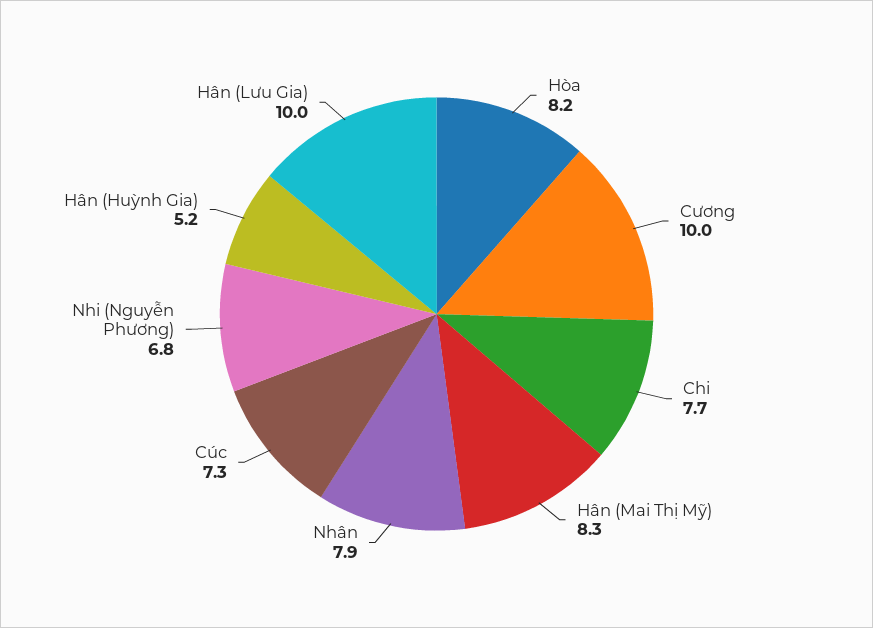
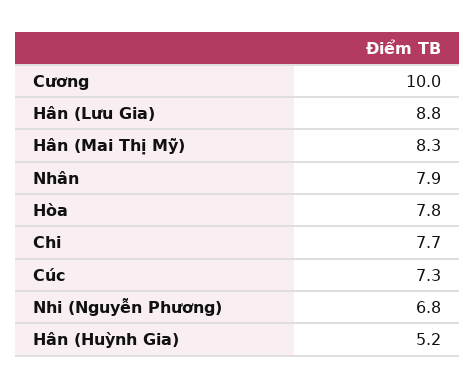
Hòa: 8.2 -> 7.8
Hân (Lưu Gia): 10 -> 8.8

